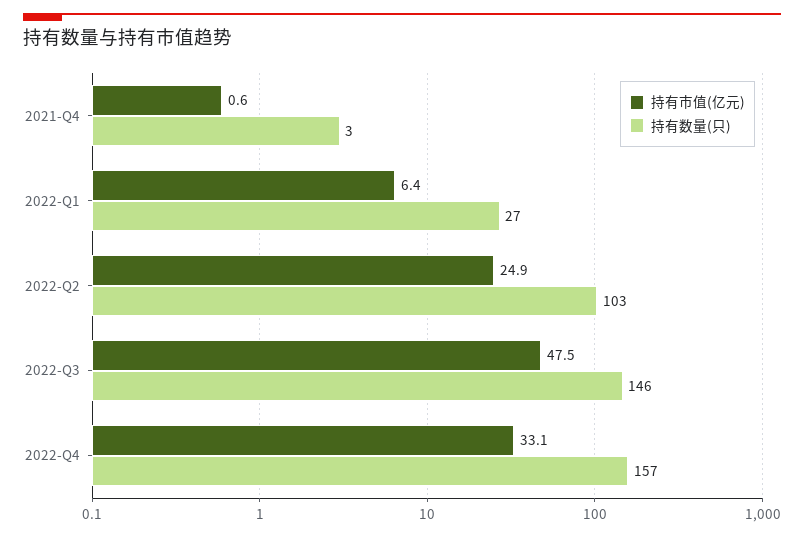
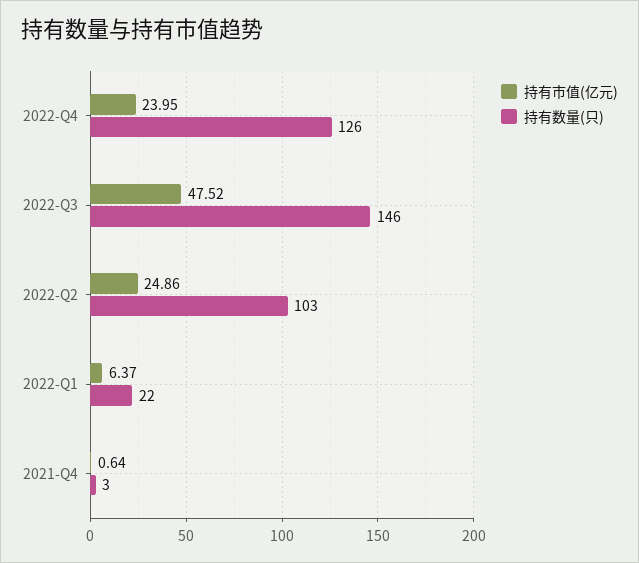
持有数量(只), 2022-Q1: 27 -> 22
持有市值(亿元), 2022-Q4: 33.1 -> 23.95
持有数量(只), 2022-Q4: 157 -> 126

